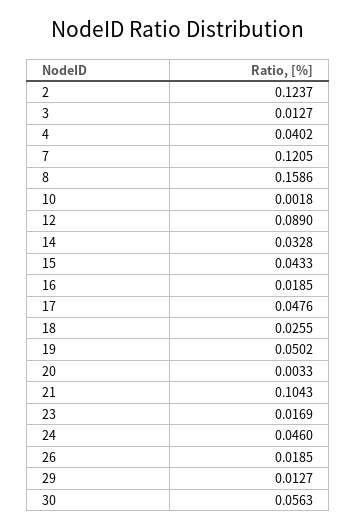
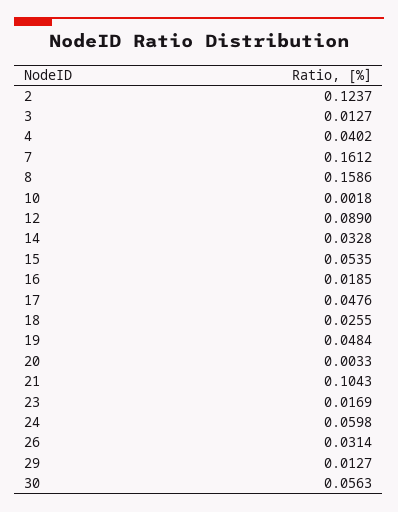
7: 0.1205 -> 0.1612
15: 0.0433 -> 0.0535
19: 0.0502 -> 0.0484
24: 0.046 -> 0.0598
26: 0.0185 -> 0.0314

